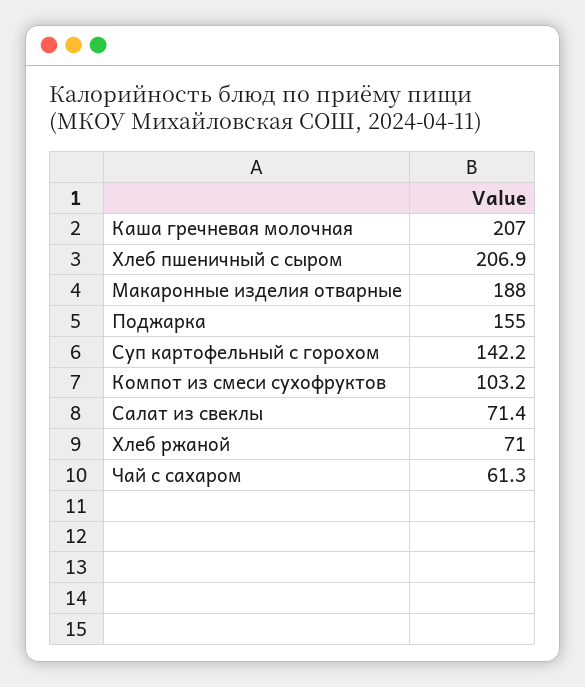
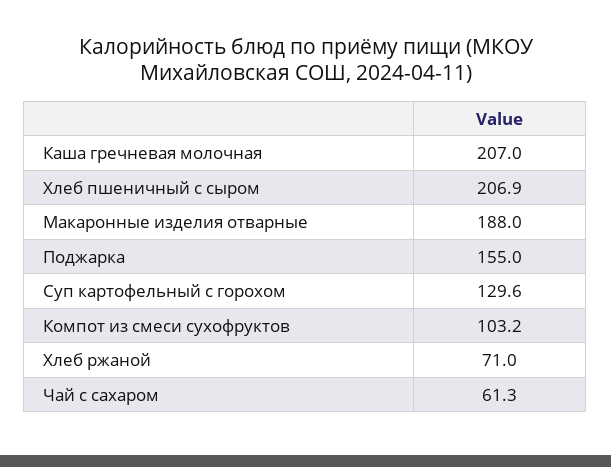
Суп картофельный с горохом: 142.2 -> 129.6
Салат из свеклы: 71.4 -> none

